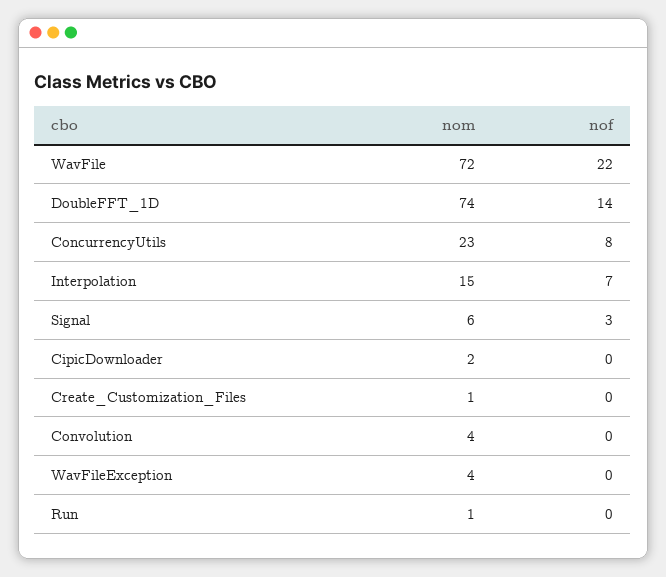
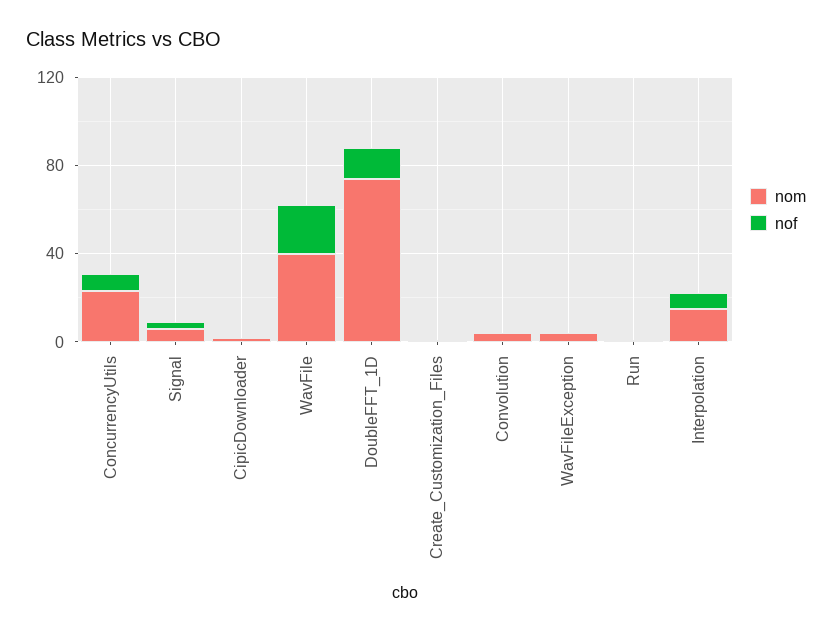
nom, WavFile: 72 -> 40

